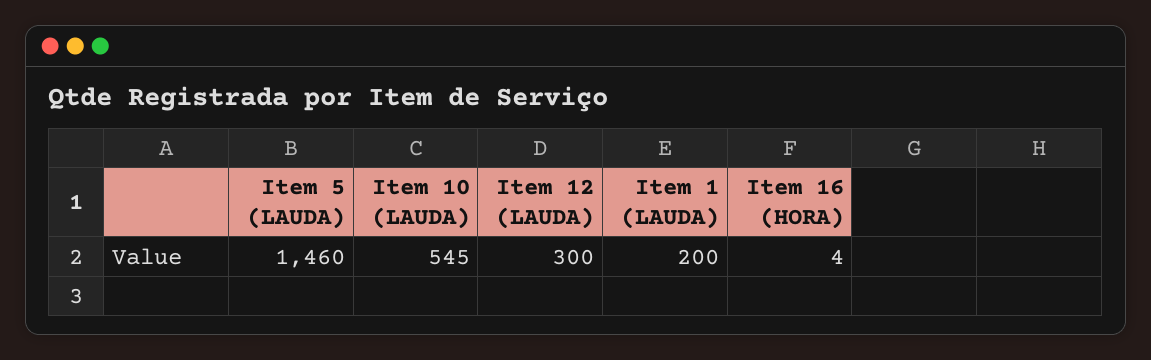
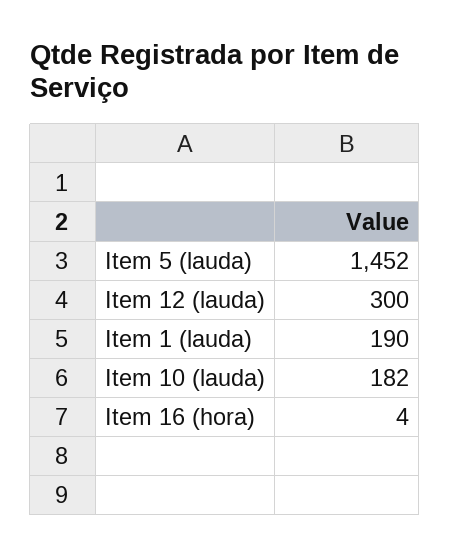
Item 5 (LAUDA): 1460 -> 1452
Item 10 (LAUDA): 545 -> 182
Item 1 (LAUDA): 200 -> 190

